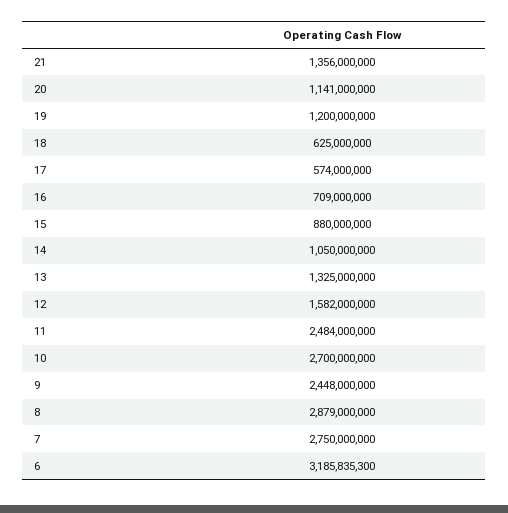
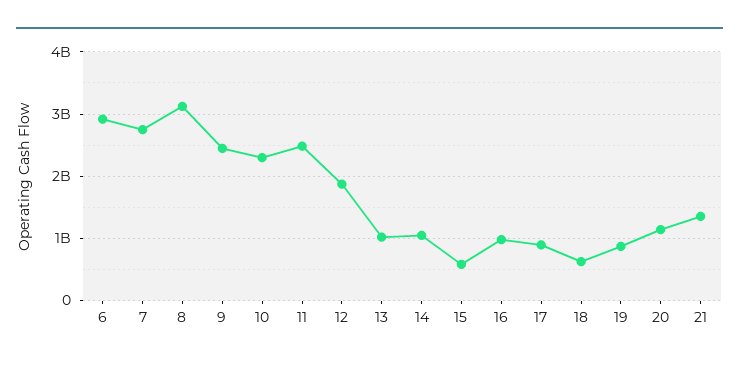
19: 1200000000 -> 900000000
17: 574000000 -> 900000000
16: 709000000 -> 1000000000
15: 880000000 -> 600000000
13: 1325000000 -> 1000000000
12: 1582000000 -> 1900000000
10: 2700000000 -> 2300000000
8: 2879000000 -> 3100000000
6: 3185835300 -> 2900000000

